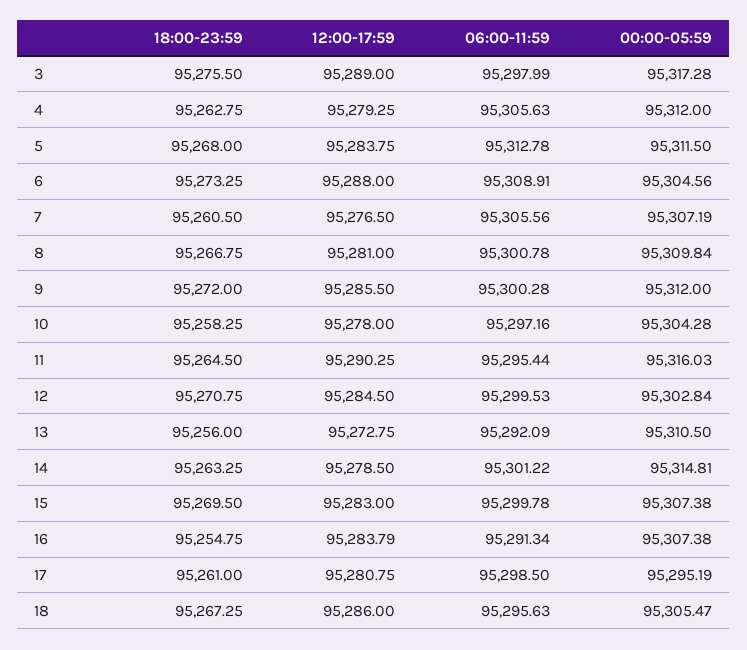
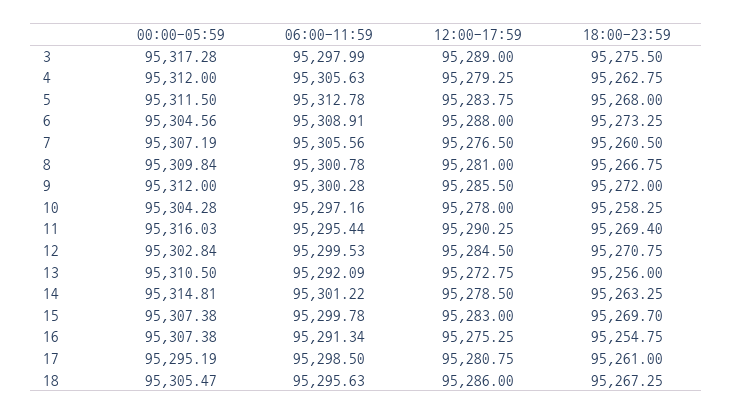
18:00-23:59, 11: 95264.5 -> 95269.4
18:00-23:59, 15: 95269.5 -> 95269.7
12:00-17:59, 16: 95283.79 -> 95275.25

